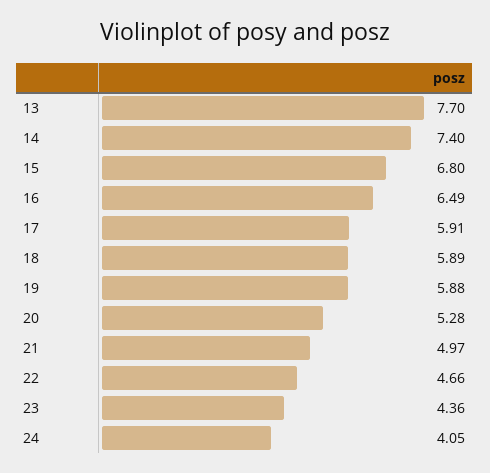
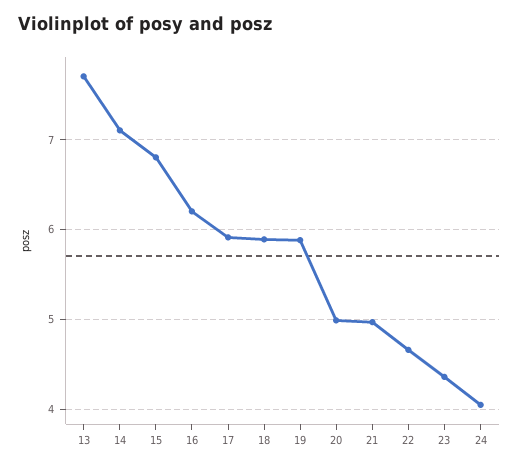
14: 7.4 -> 7.1
16: 6.49 -> 6.2
20: 5.28 -> 5

